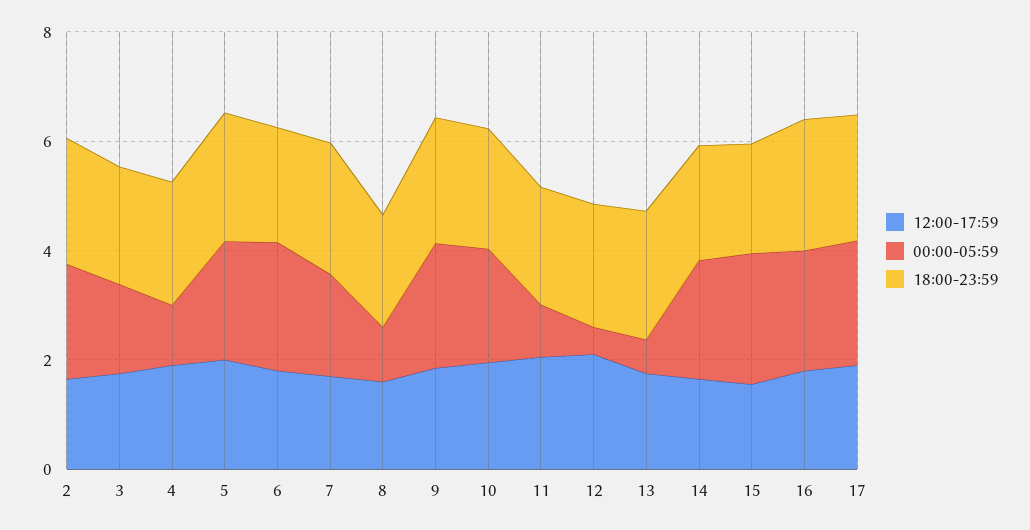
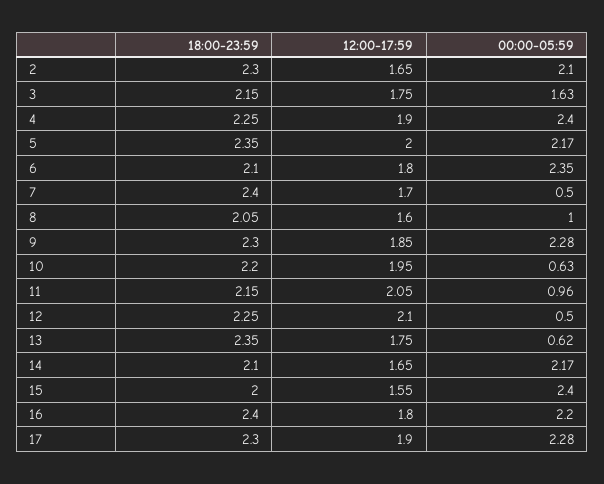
00:00-05:59, 4: 1 -> 2.4
00:00-05:59, 7: 2 -> 0.5
00:00-05:59, 10: 2 -> 0.63

